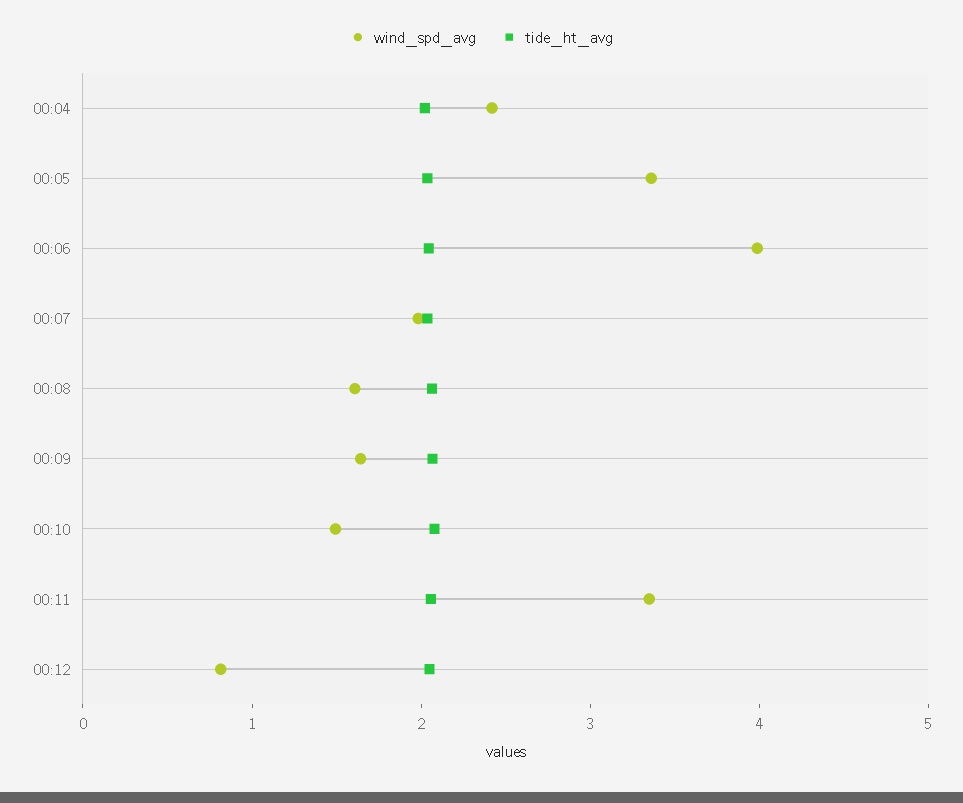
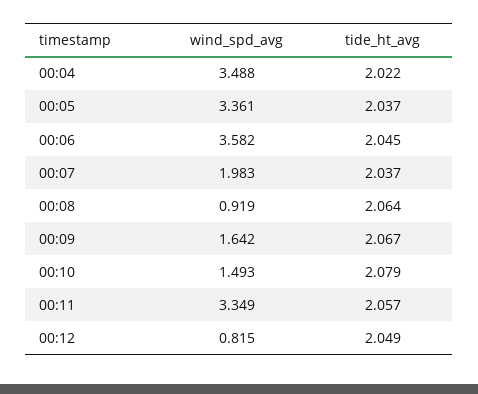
wind_spd_avg, 00:04: 2.4 -> 3.488
wind_spd_avg, 00:06: 4 -> 3.582
wind_spd_avg, 00:08: 1.6 -> 0.919

